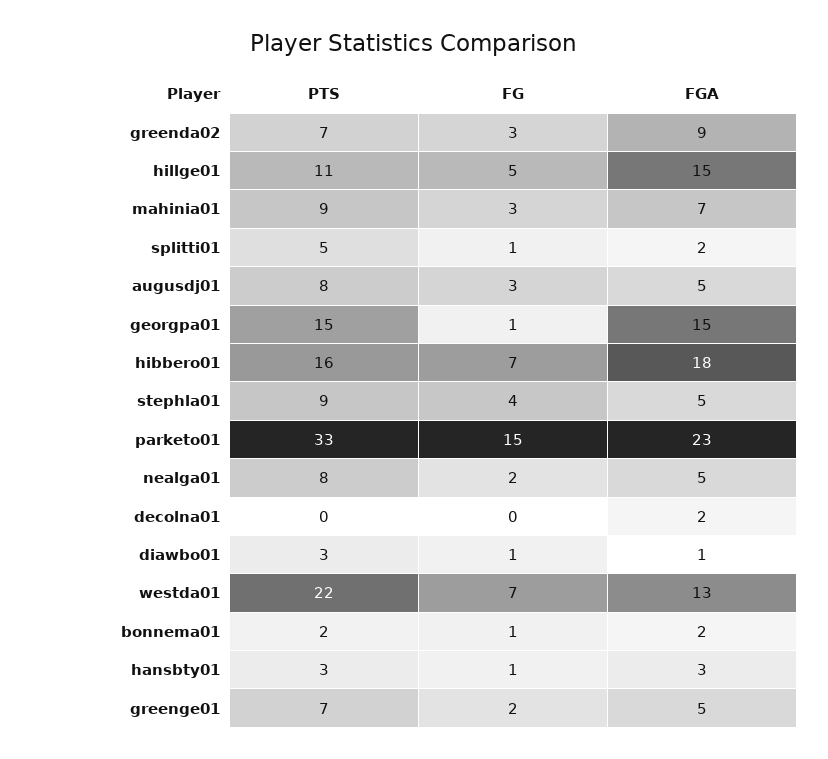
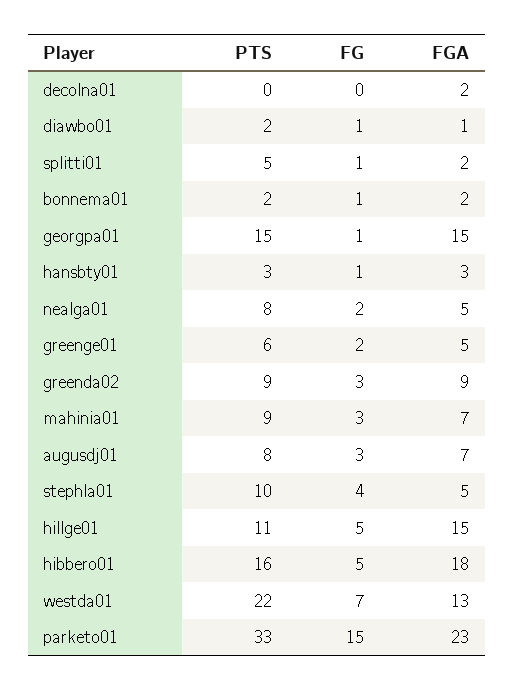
PTS, greenda02: 7 -> 9
FGA, augusdj01: 5 -> 7
FG, hibbero01: 7 -> 5
PTS, stephla01: 9 -> 10
PTS, diawbo01: 3 -> 2
PTS, greenge01: 7 -> 6

